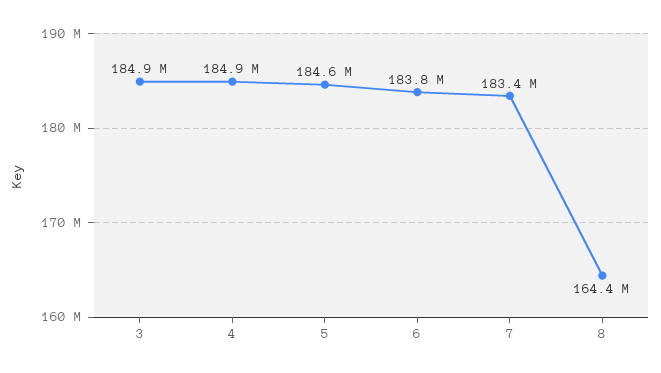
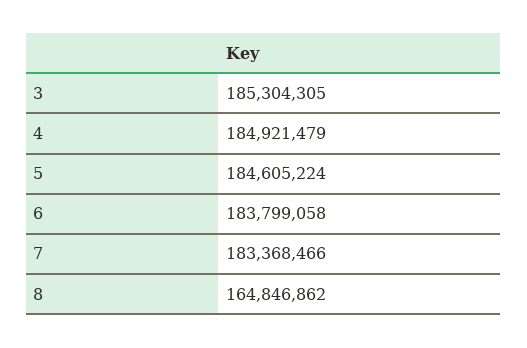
3: 184900000 -> 185304305
8: 164400000 -> 164846862

